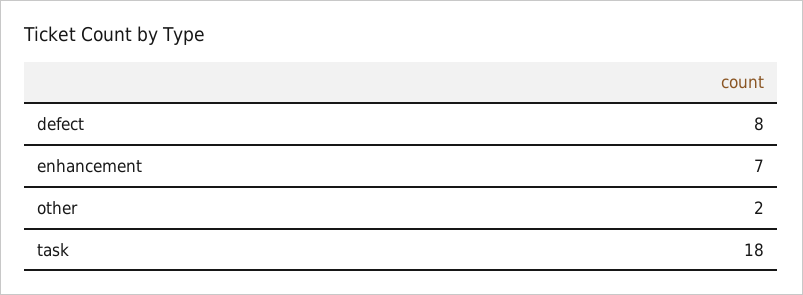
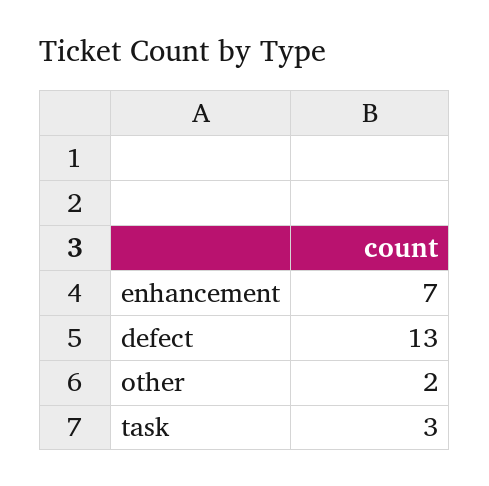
defect: 8 -> 13
task: 18 -> 3

